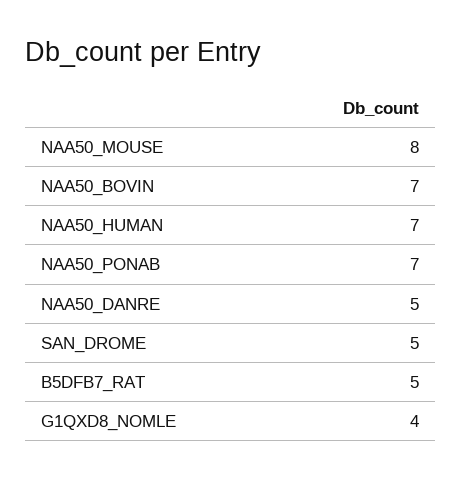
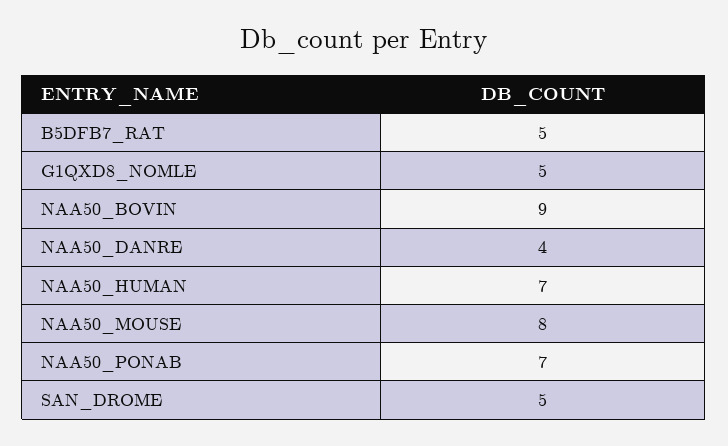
NAA50_BOVIN: 7 -> 9
NAA50_DANRE: 5 -> 4
G1QXD8_NOMLE: 4 -> 5

